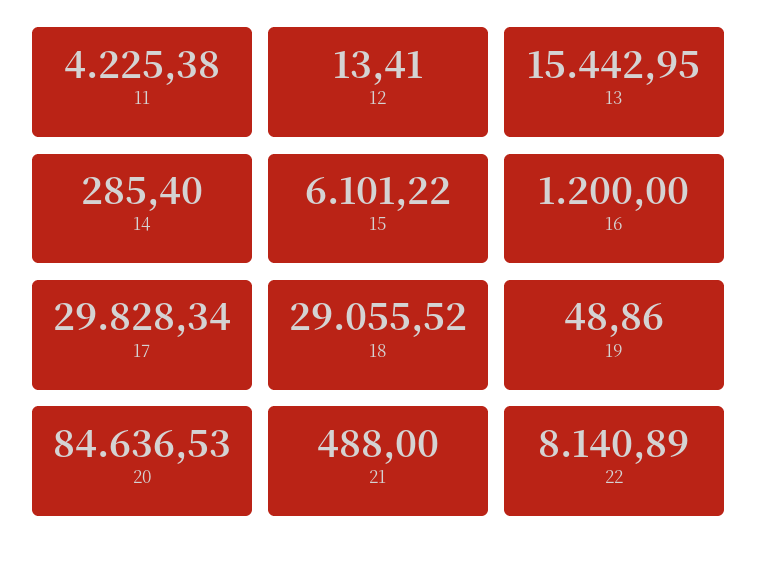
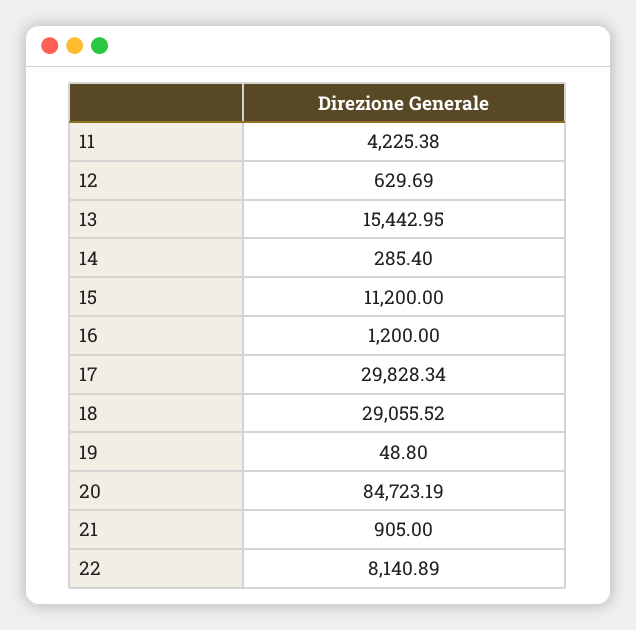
12: 13.41 -> 629.69
15: 6101.22 -> 11200
19: 48.86 -> 48.8
20: 84636.53 -> 84723.19
21: 488 -> 905

